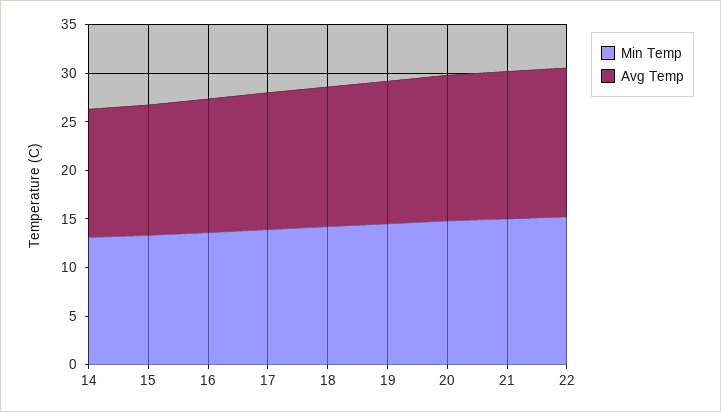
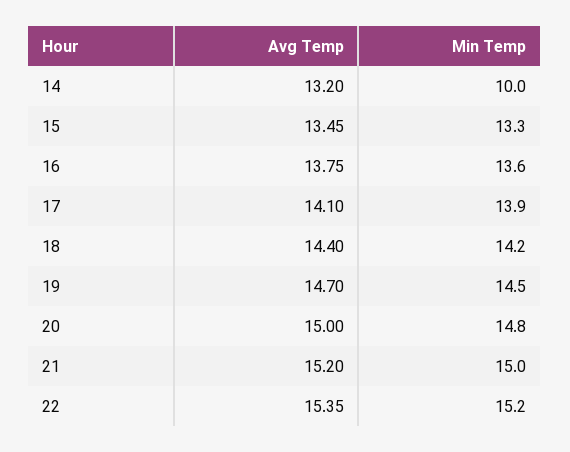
Min Temp, 14: 13 -> 10

